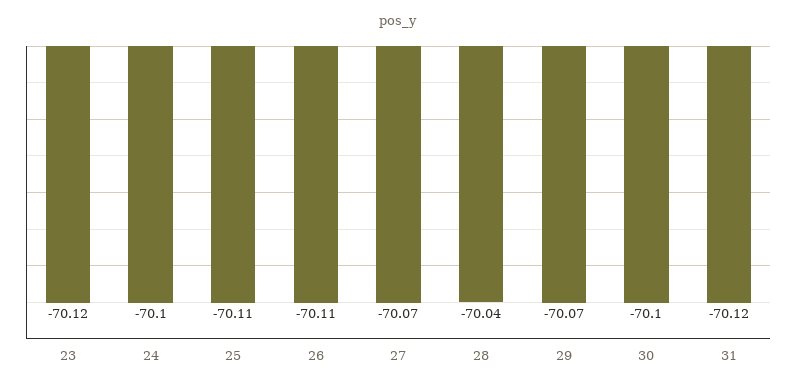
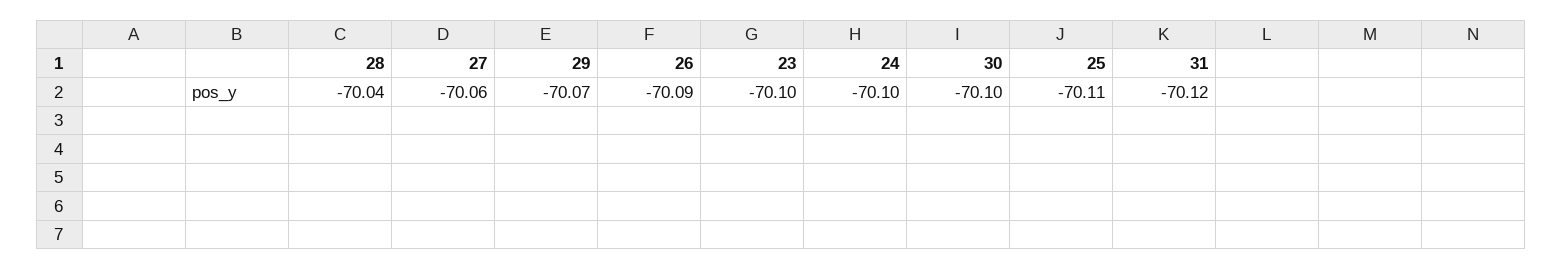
23: -70.12 -> -70.1
26: -70.11 -> -70.09
27: -70.07 -> -70.06

